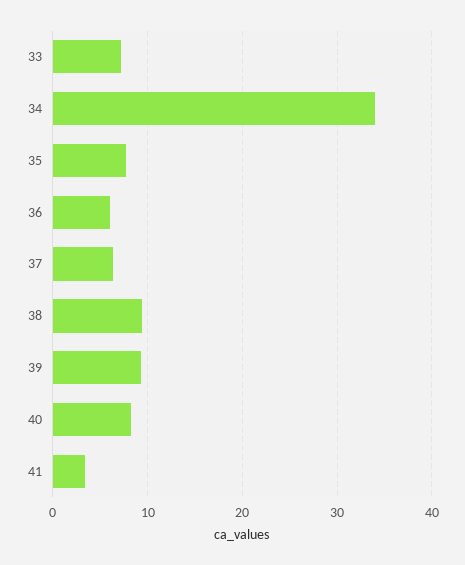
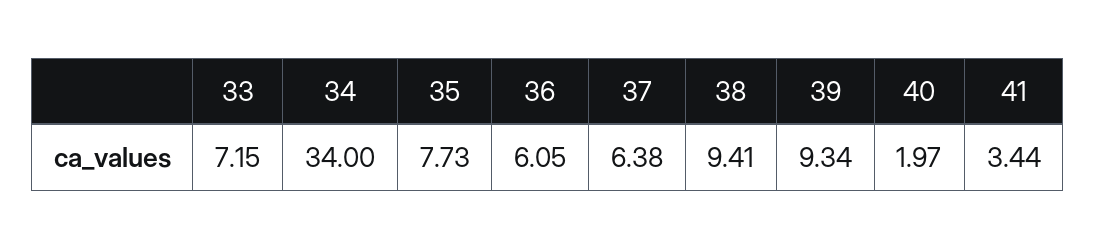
40: 8 -> 1.97

